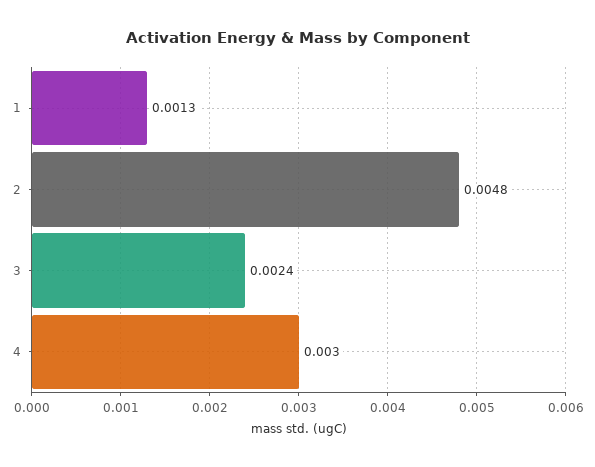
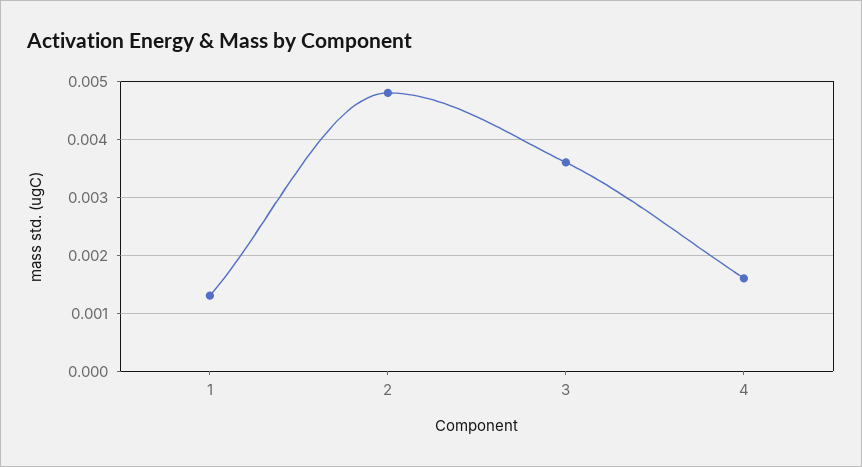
3: 0.0024 -> 0.0035
4: 0.003 -> 0.0015

